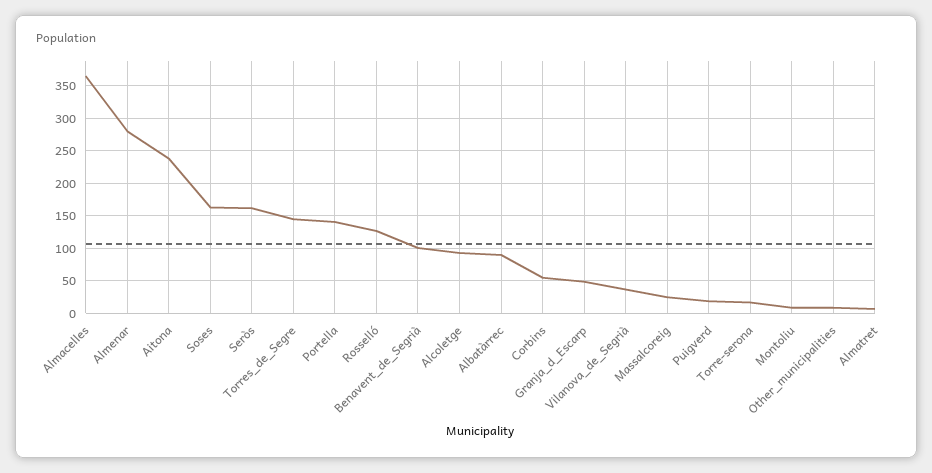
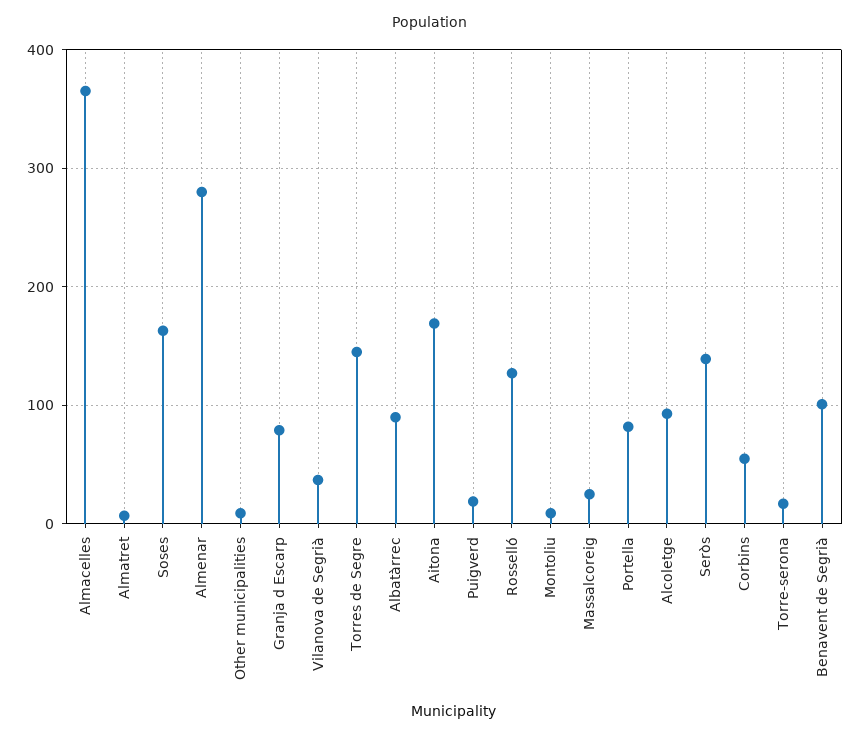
Aitona: 240 -> 170
Seròs: 160 -> 140
Portella: 140 -> 80
Granja_d_Escarp: 50 -> 80

